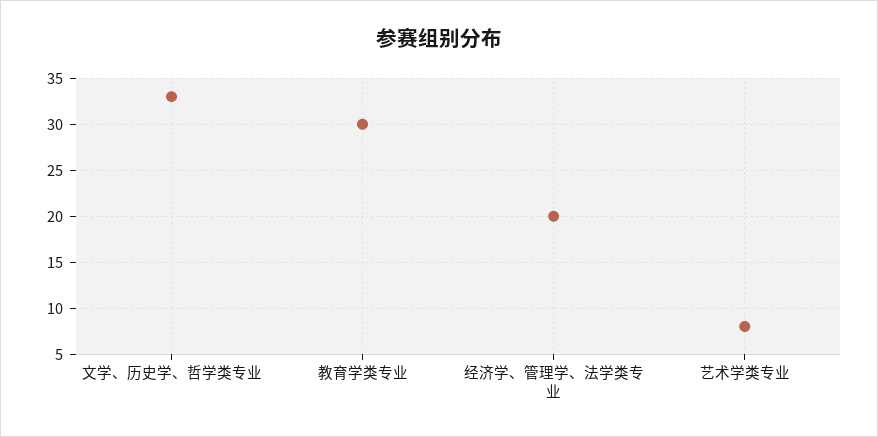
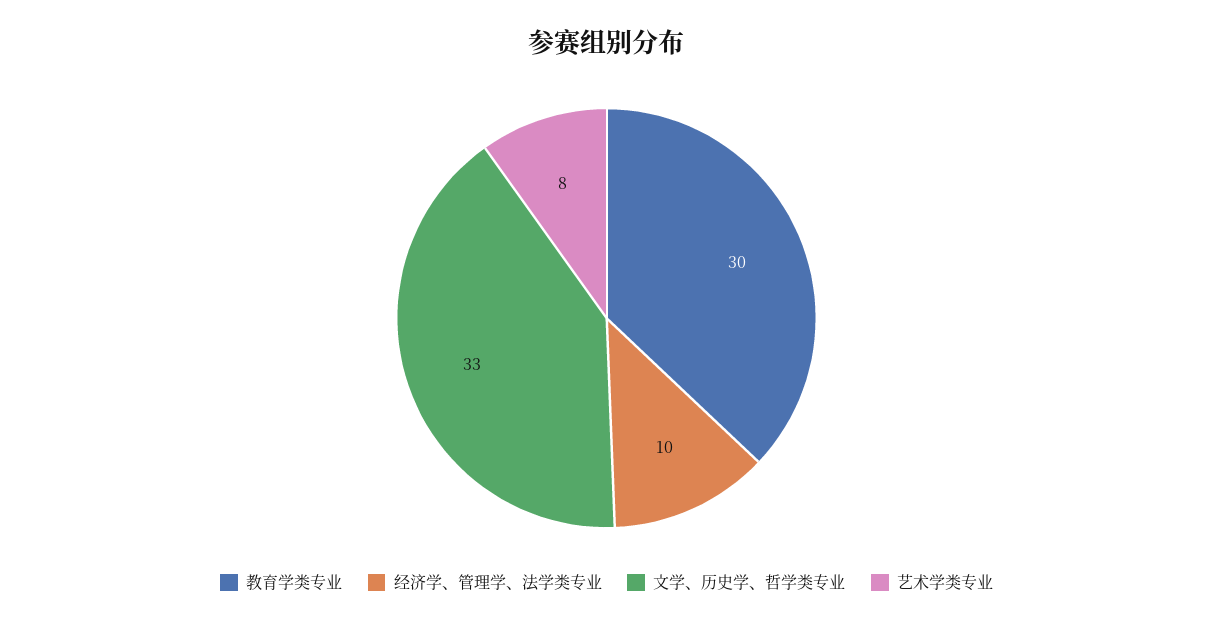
经济学、管理学、法学类专业: 20 -> 10

